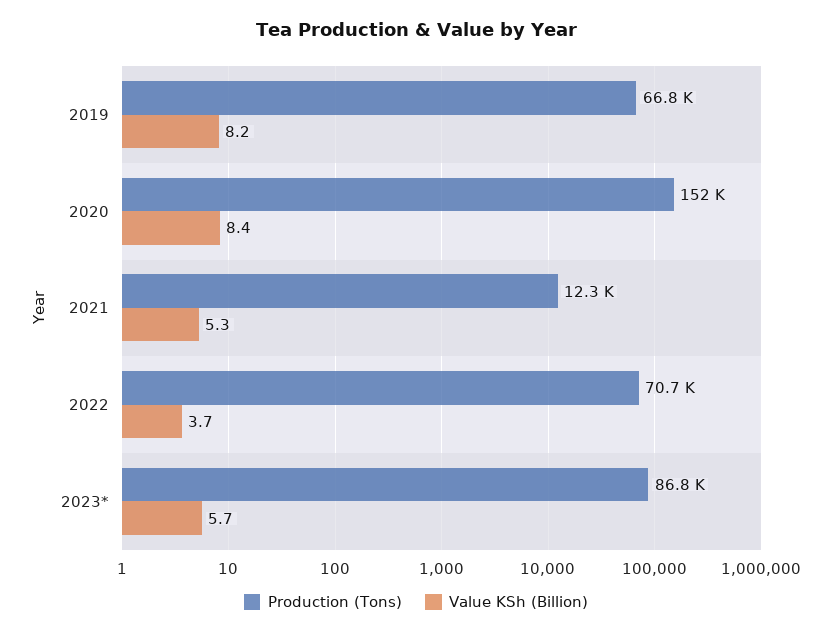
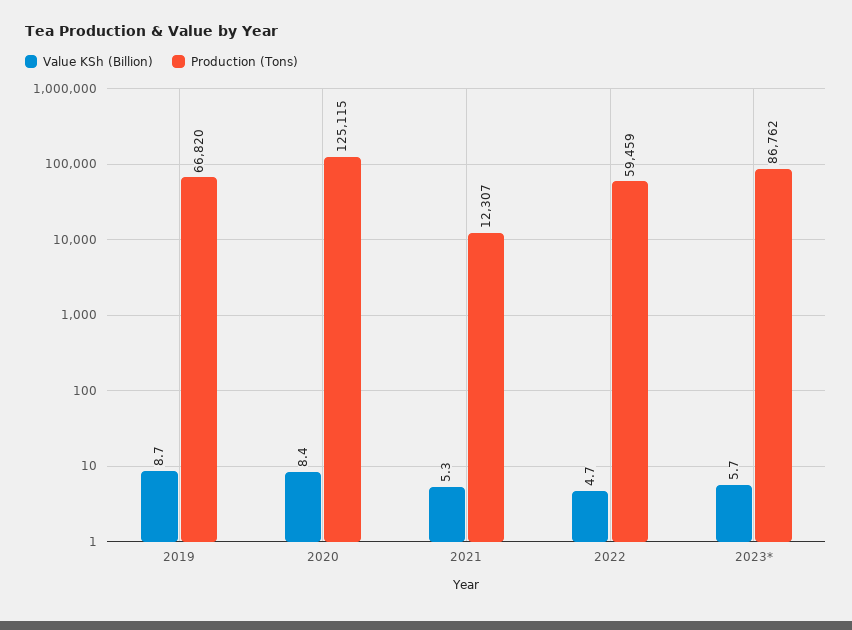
Value KSh (Billion), 2019: 8.2 -> 8.7
Production (Tons), 2020: 152000 -> 125115
Production (Tons), 2022: 70700 -> 59459
Value KSh (Billion), 2022: 3.7 -> 4.7

